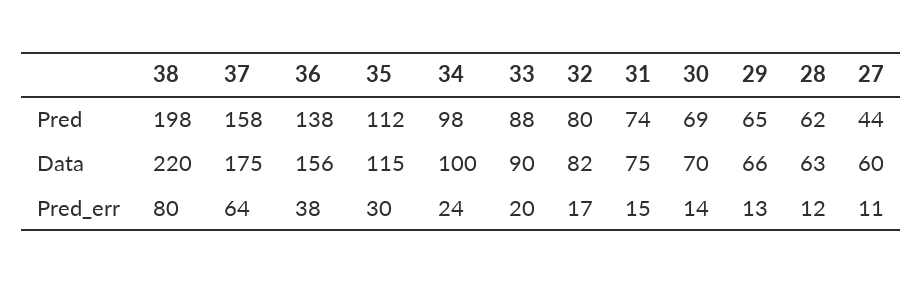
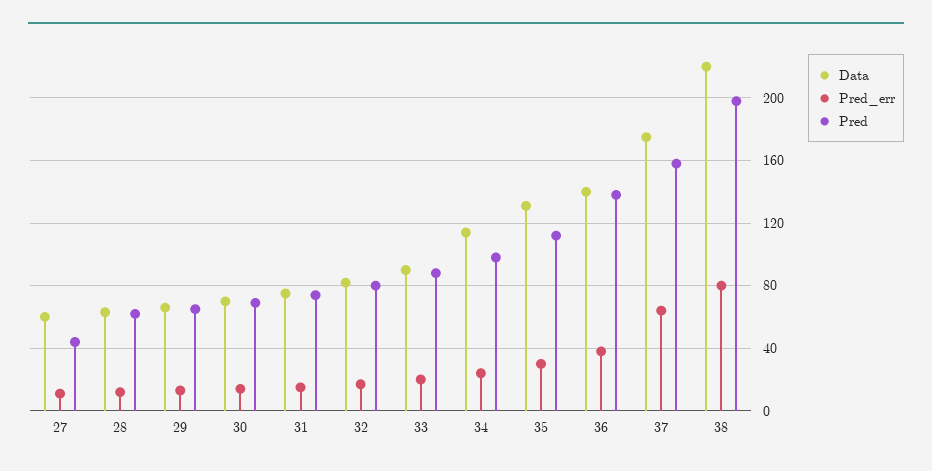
Data, 36: 156 -> 140
Data, 35: 115 -> 130
Data, 34: 100 -> 115

